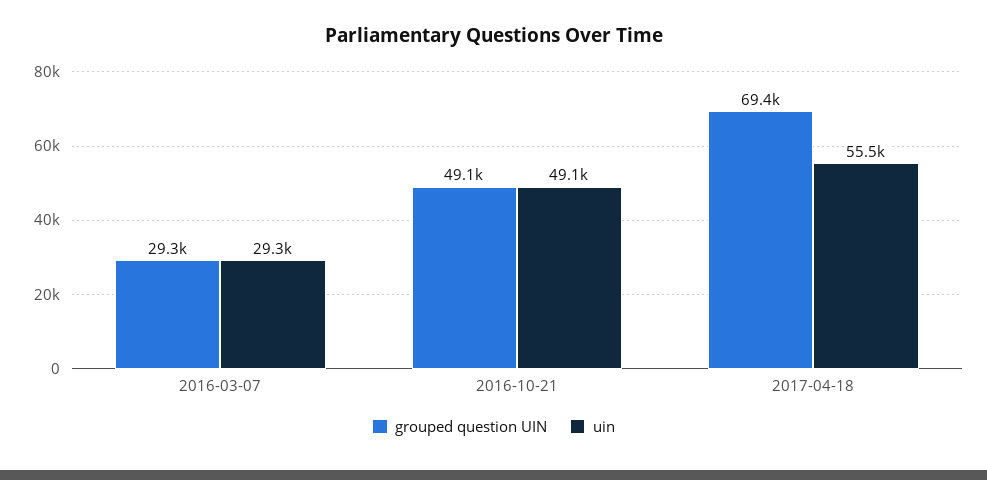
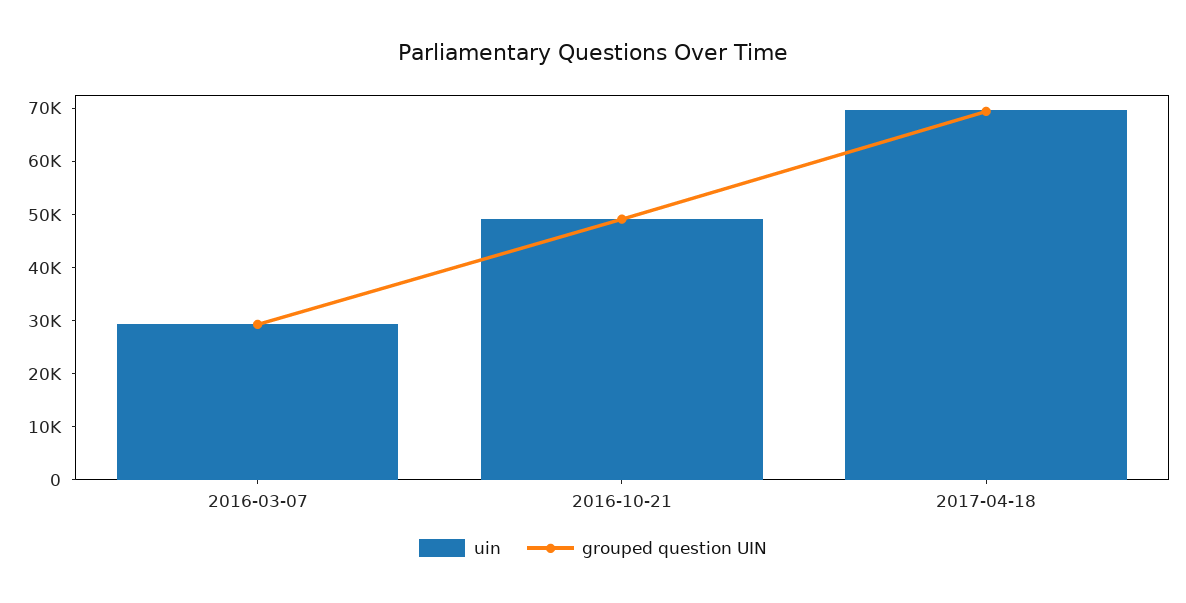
uin, 2017-04-18: 55500 -> 70000

